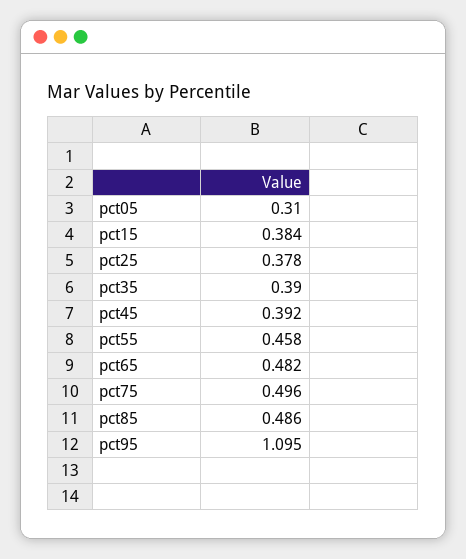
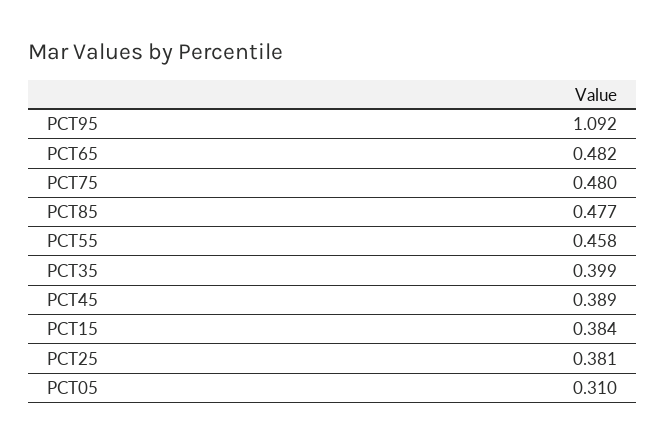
pct25: 0.378 -> 0.381
pct35: 0.39 -> 0.399
pct45: 0.392 -> 0.389
pct75: 0.496 -> 0.48
pct85: 0.486 -> 0.477
pct95: 1.095 -> 1.092

